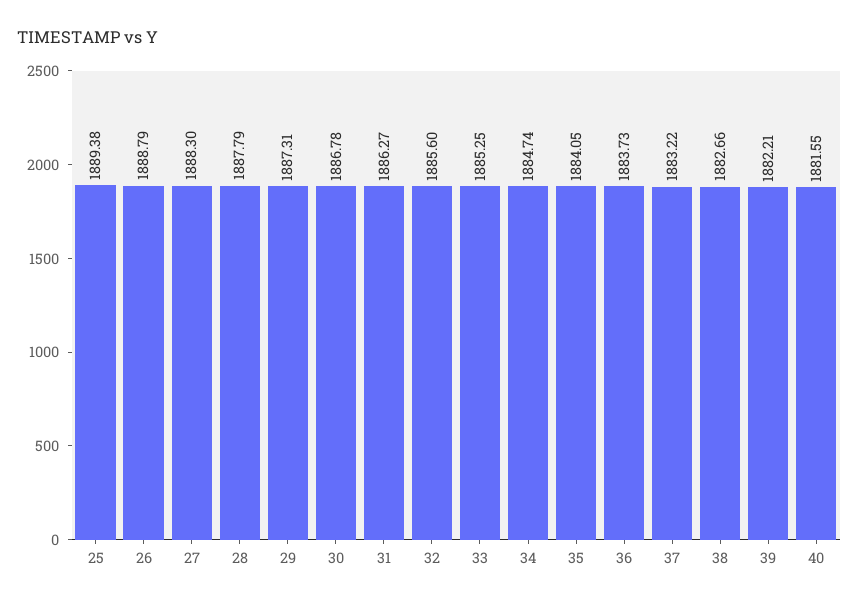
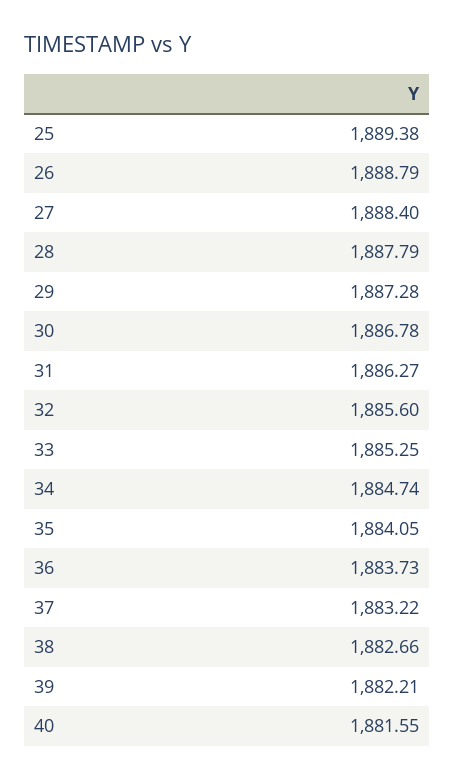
27: 1888.3 -> 1888.4
29: 1887.31 -> 1887.28

